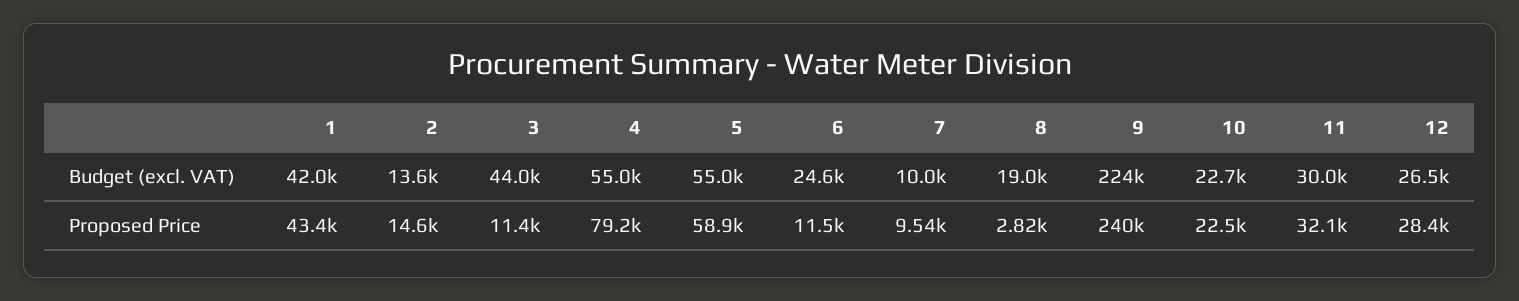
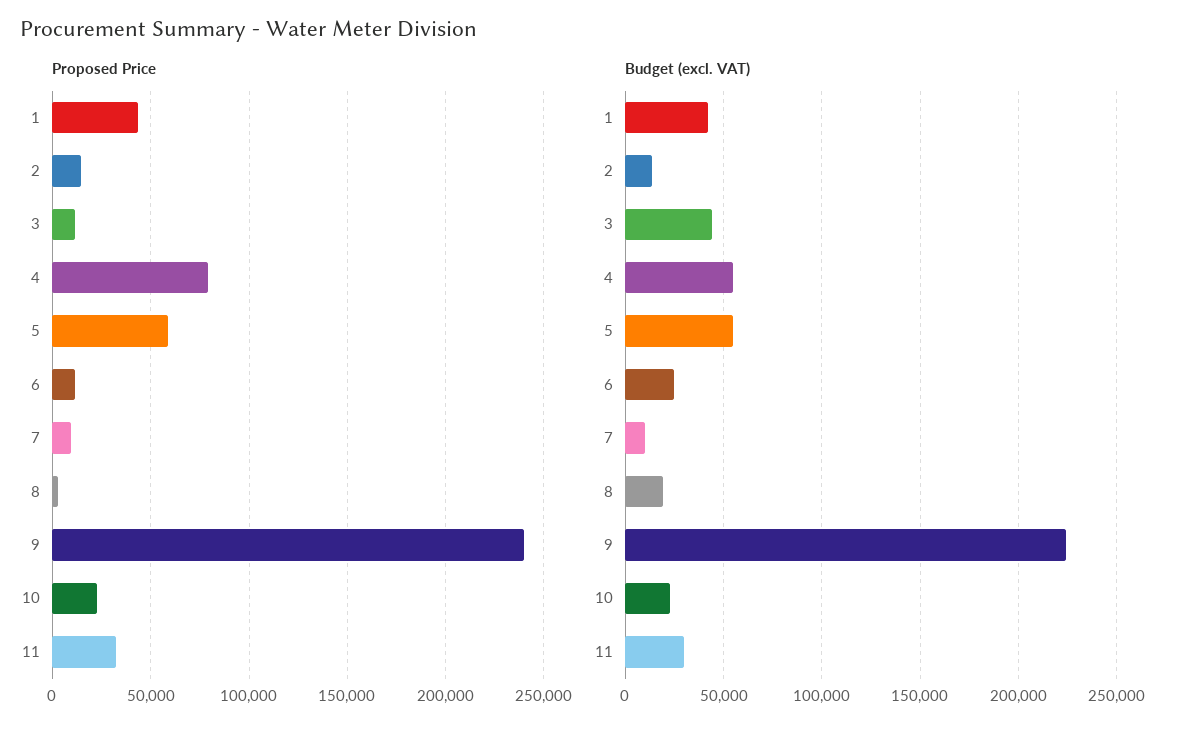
Budget (excl. VAT), 12: 26500 -> none
Proposed Price, 12: 28400 -> none

